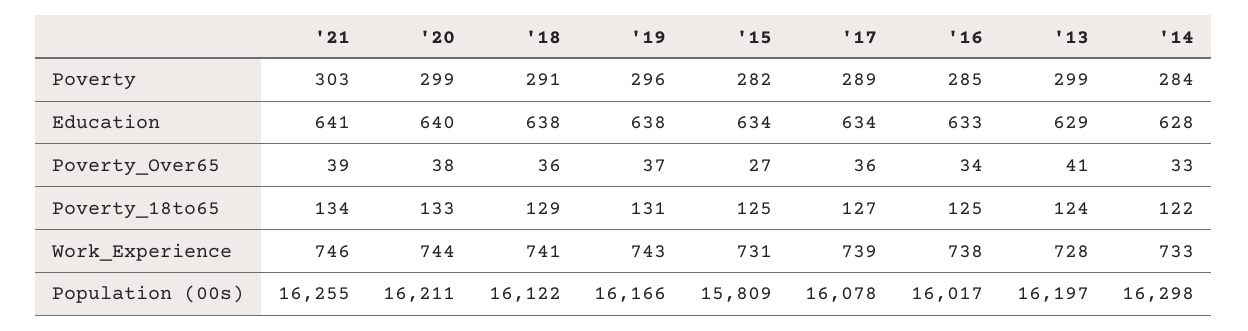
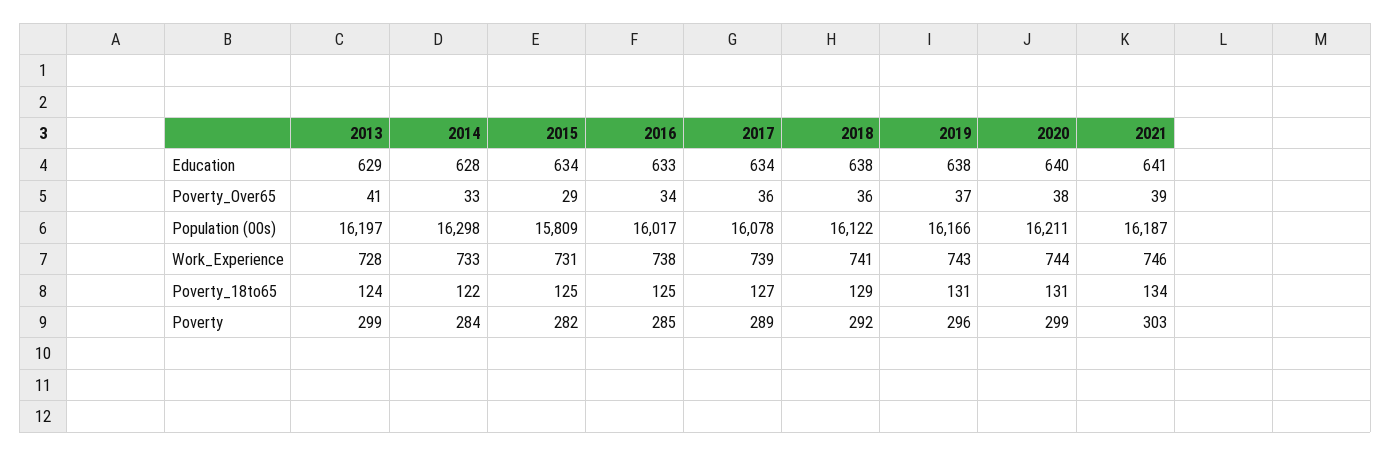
'18, Poverty: 291 -> 292
'15, Poverty_Over65: 27 -> 29
'20, Poverty_18to65: 133 -> 131
'21, Population (00s): 16255 -> 16187

